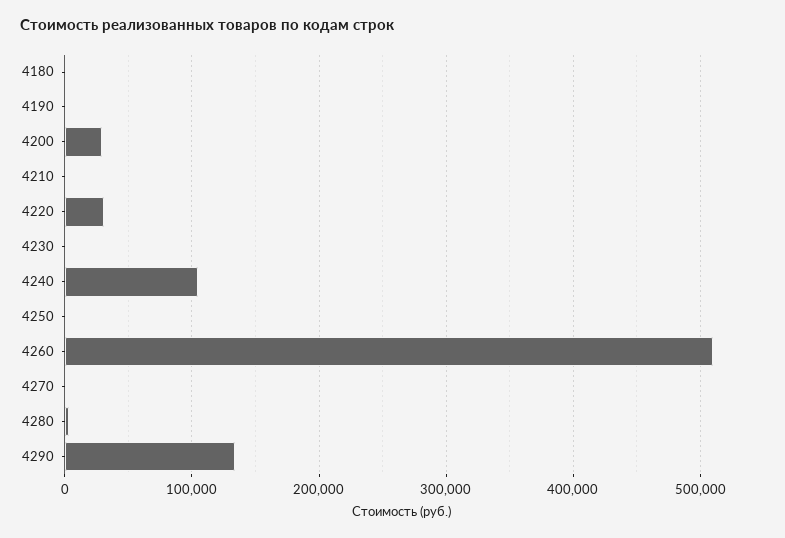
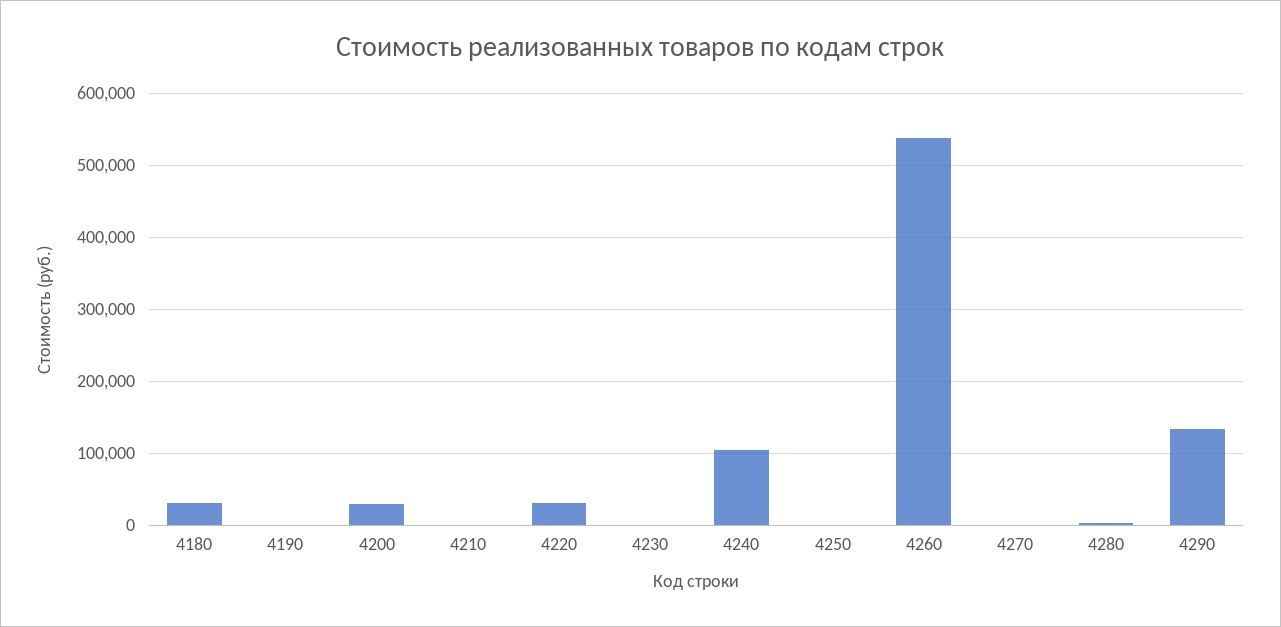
4180: 0 -> 30000
4260: 510000 -> 540000

